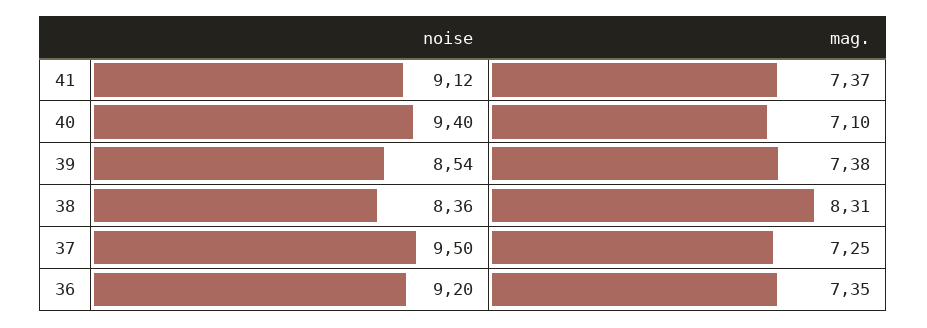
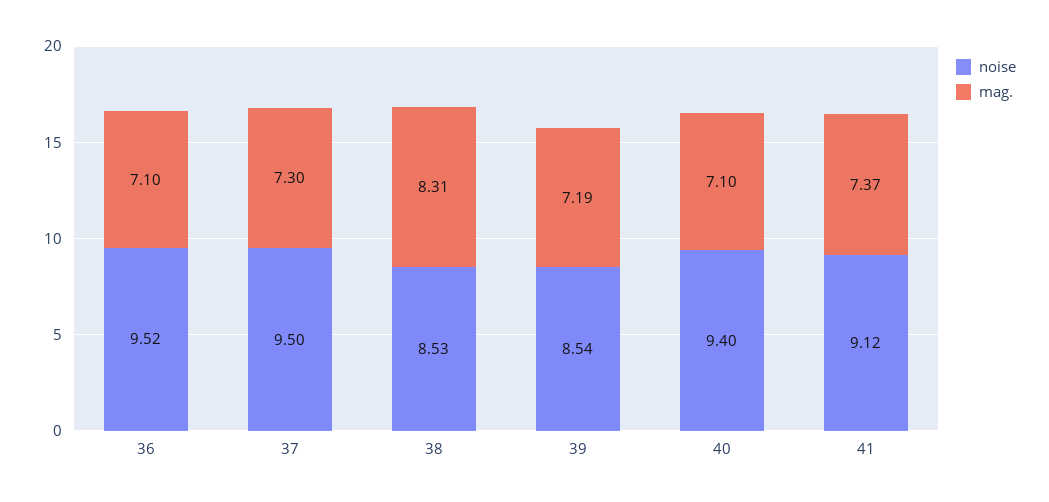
mag., 39: 7.38 -> 7.19
noise, 38: 8.36 -> 8.53
mag., 37: 7.25 -> 7.3
noise, 36: 9.2 -> 9.52
mag., 36: 7.35 -> 7.1

